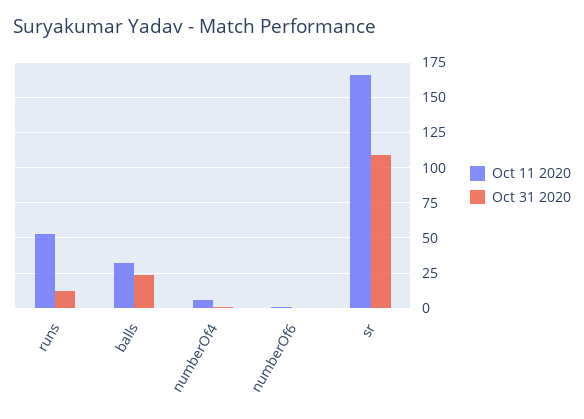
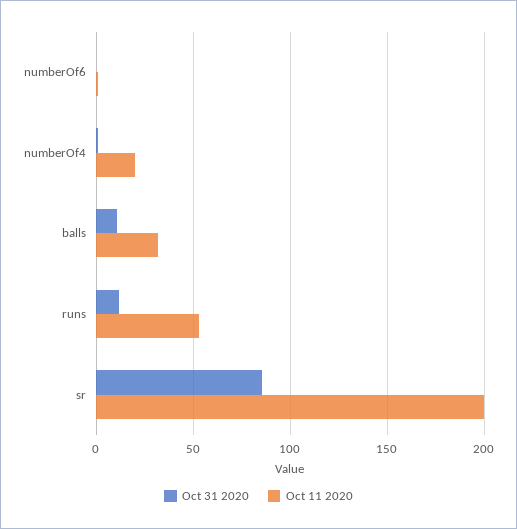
Oct 31 2020, balls: 25 -> 10
Oct 11 2020, numberOf4: 5 -> 20
Oct 11 2020, sr: 165 -> 200
Oct 31 2020, sr: 110 -> 85

